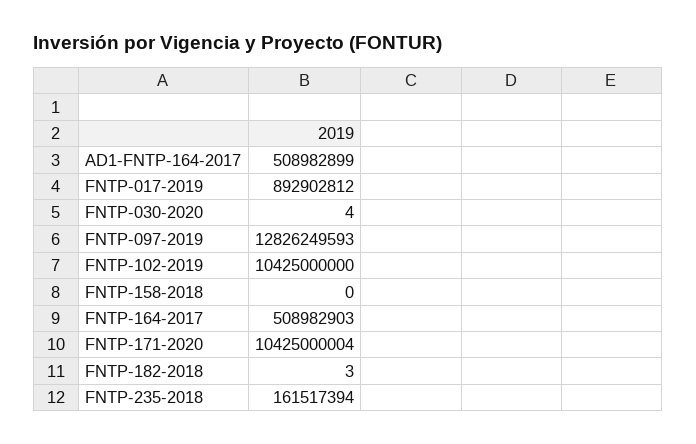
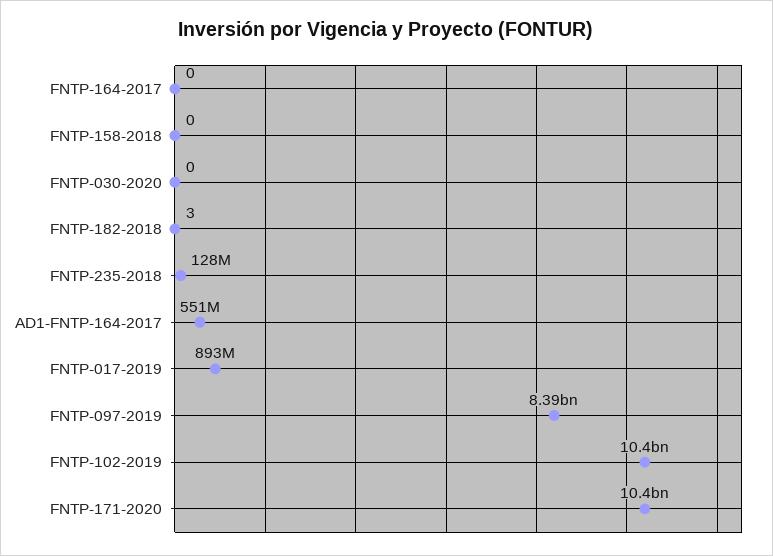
AD1-FNTP-164-2017: 508982899 -> 551000000
FNTP-030-2020: 4 -> 0
FNTP-097-2019: 12826249593 -> 8390000000
FNTP-164-2017: 508982903 -> 0
FNTP-235-2018: 161517394 -> 128000000

